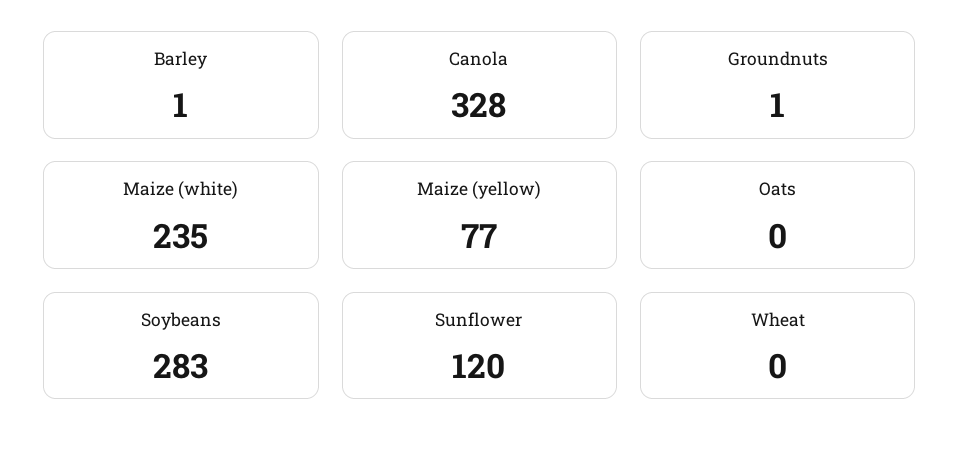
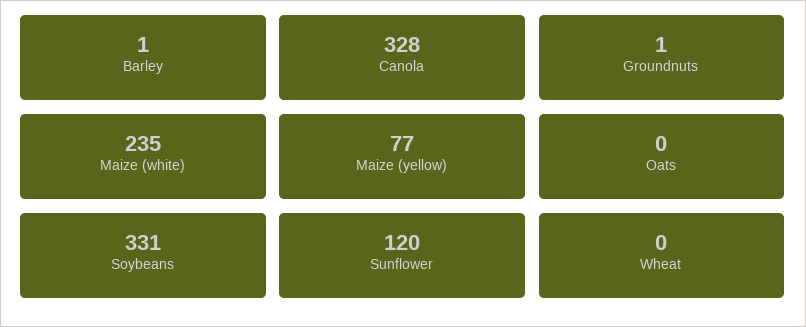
Soybeans: 283 -> 331

